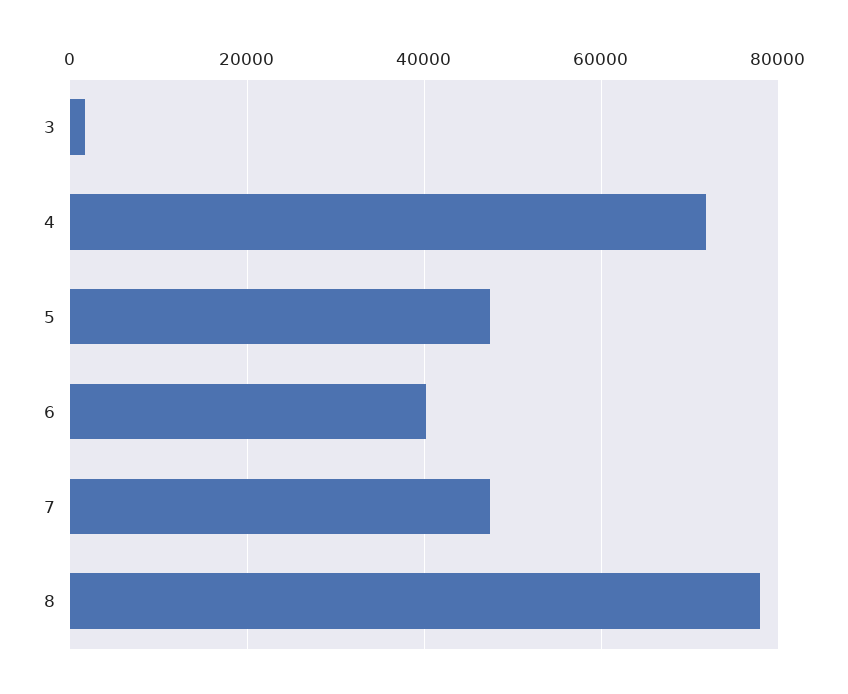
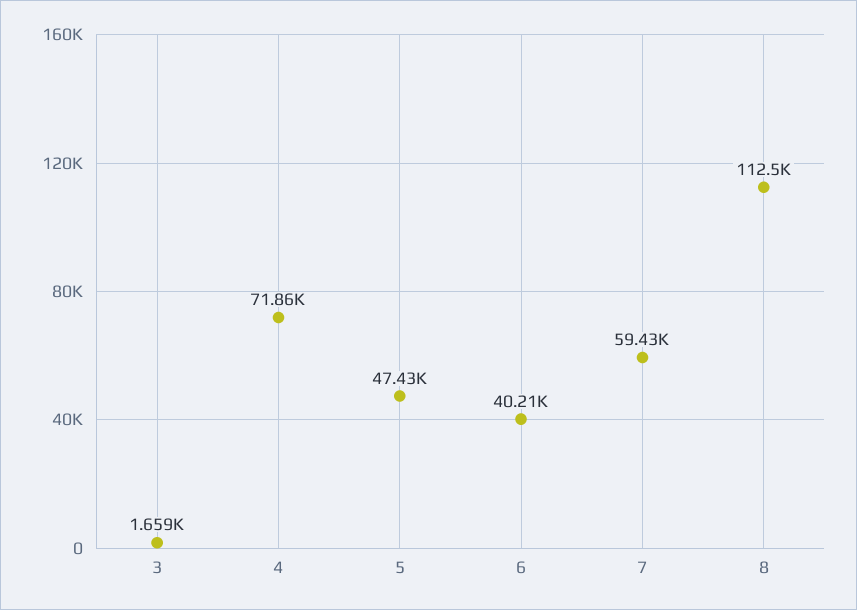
7: 48000 -> 59430
8: 78000 -> 112500

